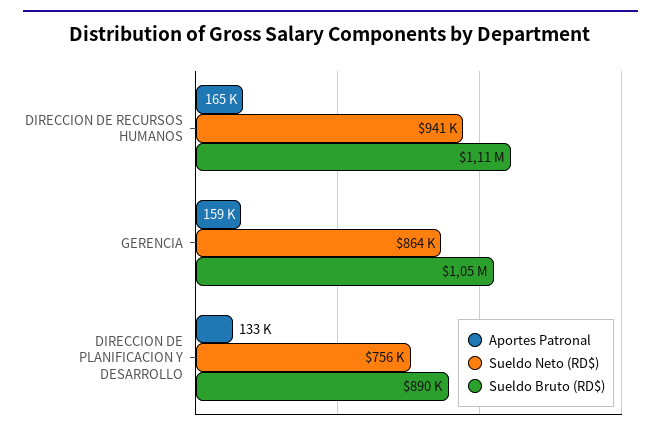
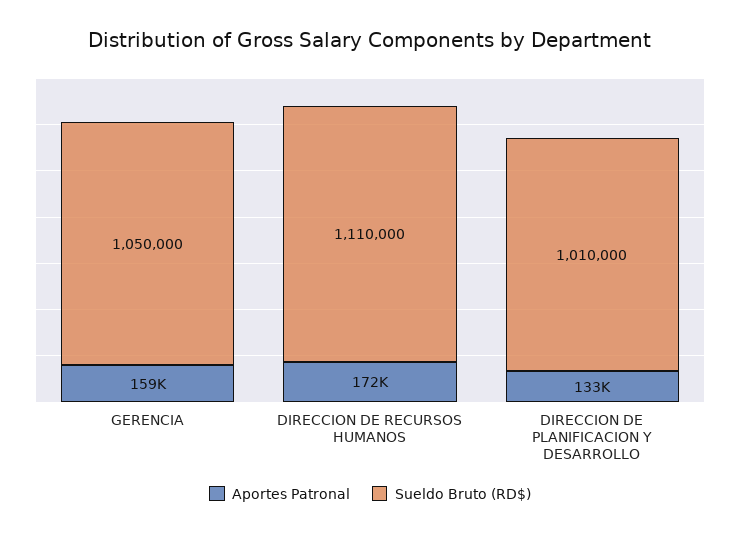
Aportes Patronal, DIRECCION DE RECURSOS HUMANOS: 165000 -> 172000
Sueldo Neto (RD$), DIRECCION DE RECURSOS HUMANOS: 941000 -> none
Sueldo Neto (RD$), GERENCIA: 864000 -> none
Sueldo Neto (RD$), DIRECCION DE PLANIFICACION Y DESARROLLO: 756000 -> none
Sueldo Bruto (RD$), DIRECCION DE PLANIFICACION Y DESARROLLO: 890000 -> 1010000

